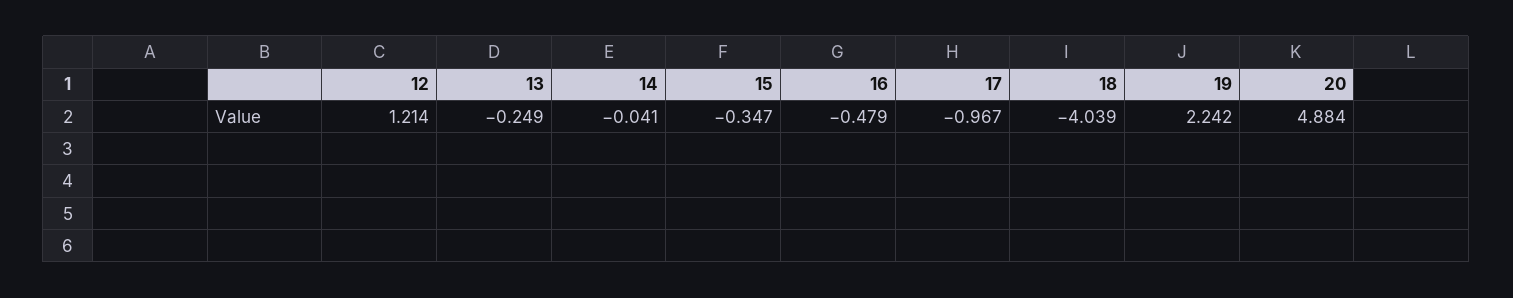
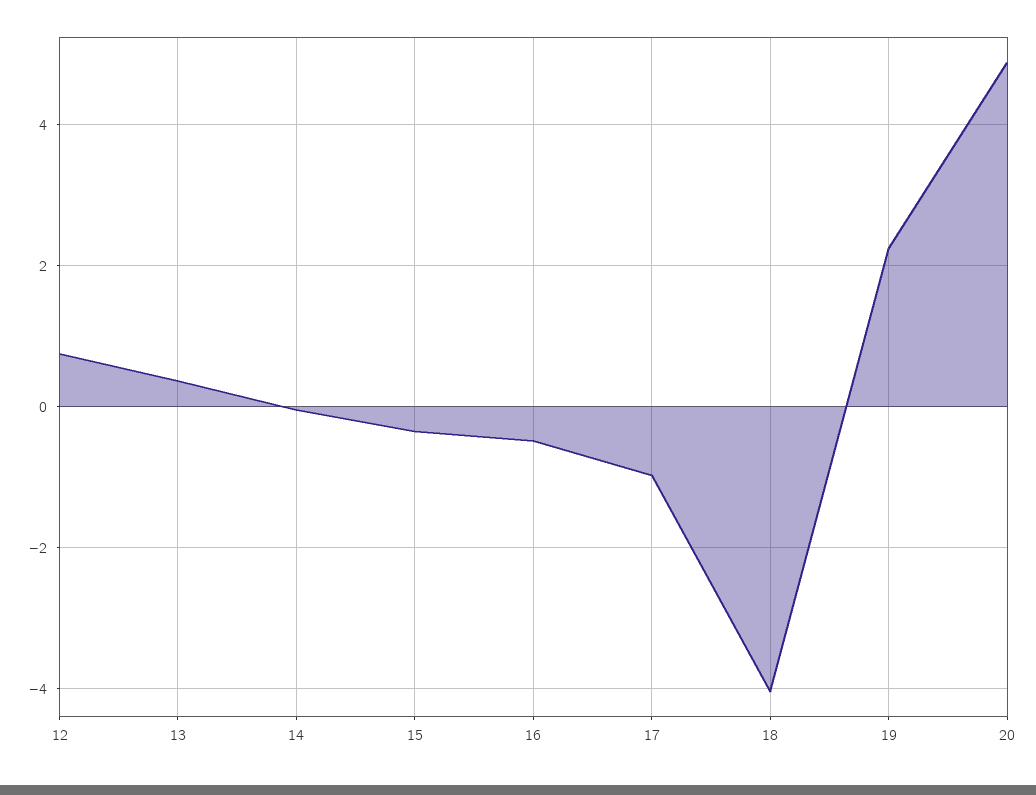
12: 1.214 -> 0.8
13: -0.249 -> 0.4

